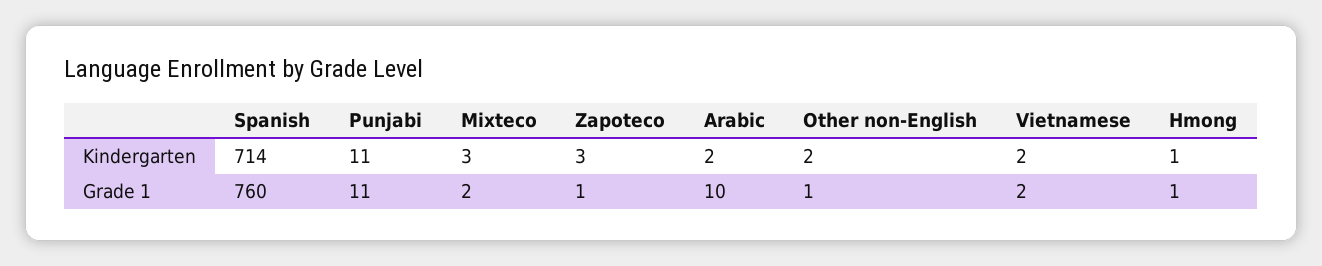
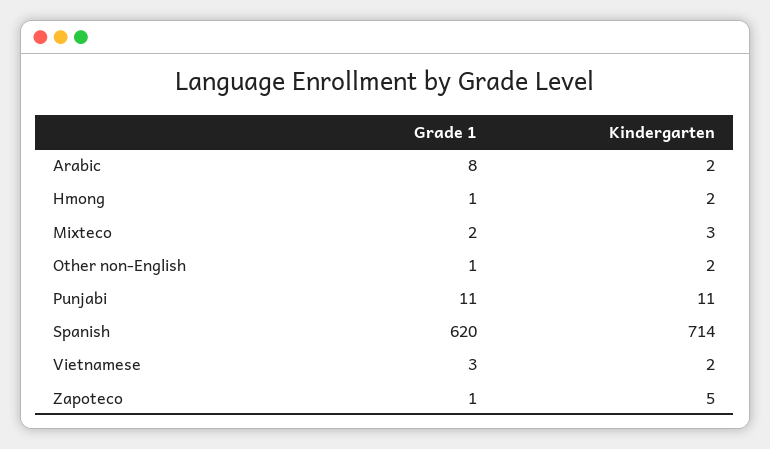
Zapoteco, Kindergarten: 3 -> 5
Hmong, Kindergarten: 1 -> 2
Spanish, Grade 1: 760 -> 620
Arabic, Grade 1: 10 -> 8
Vietnamese, Grade 1: 2 -> 3

